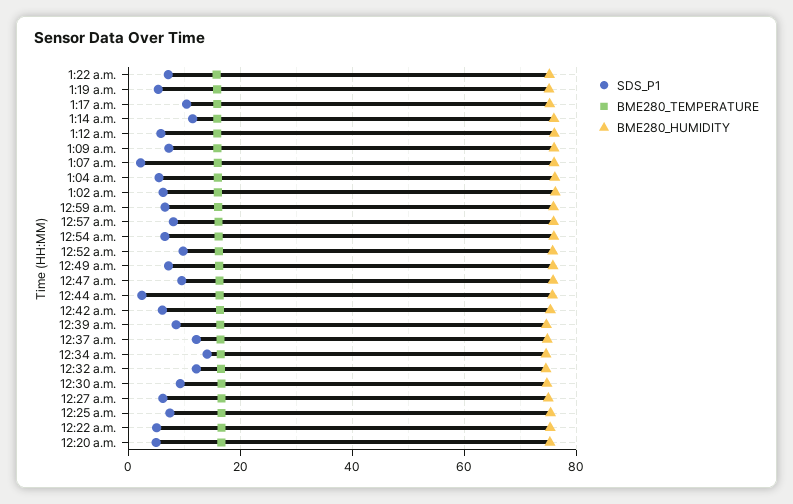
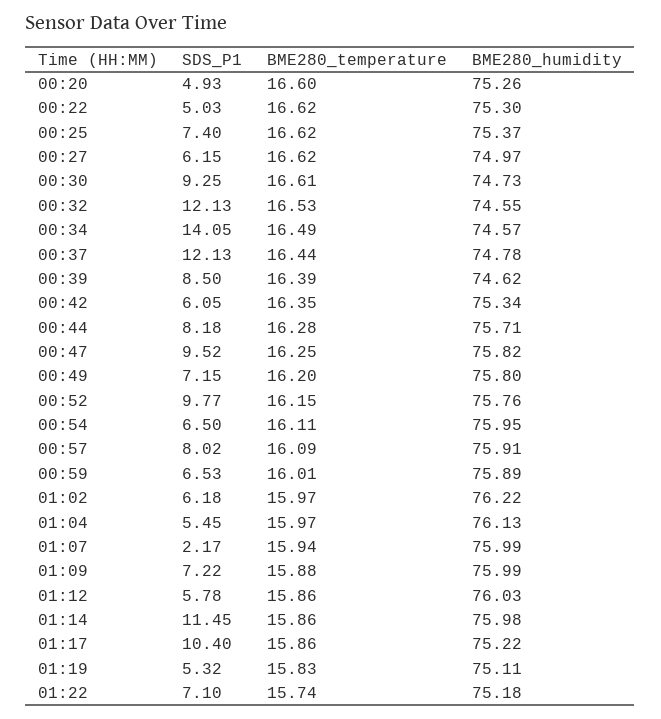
SDS_P1, 12:44 a.m.: 2 -> 8.18

